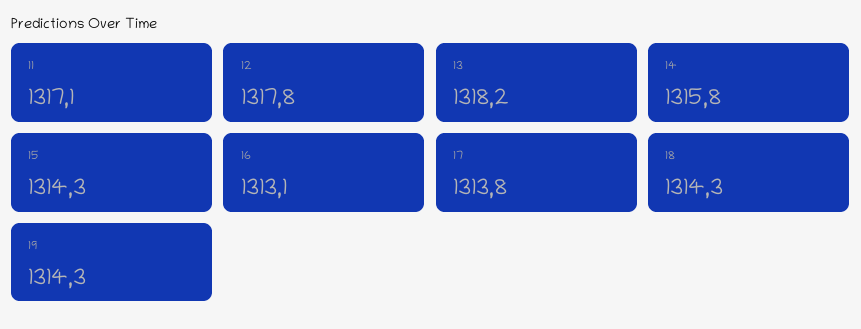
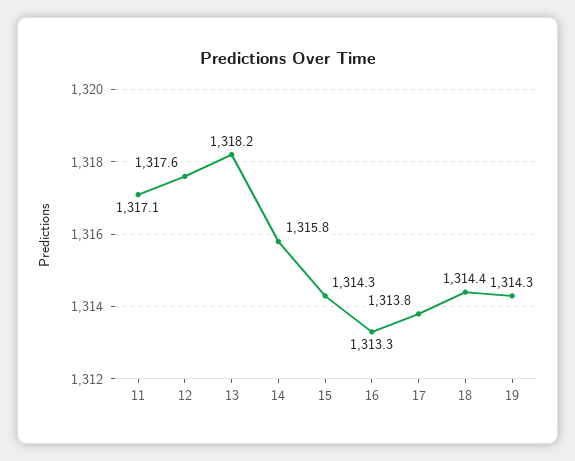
12: 1317.8 -> 1317.6
16: 1313.1 -> 1313.3
18: 1314.3 -> 1314.4

